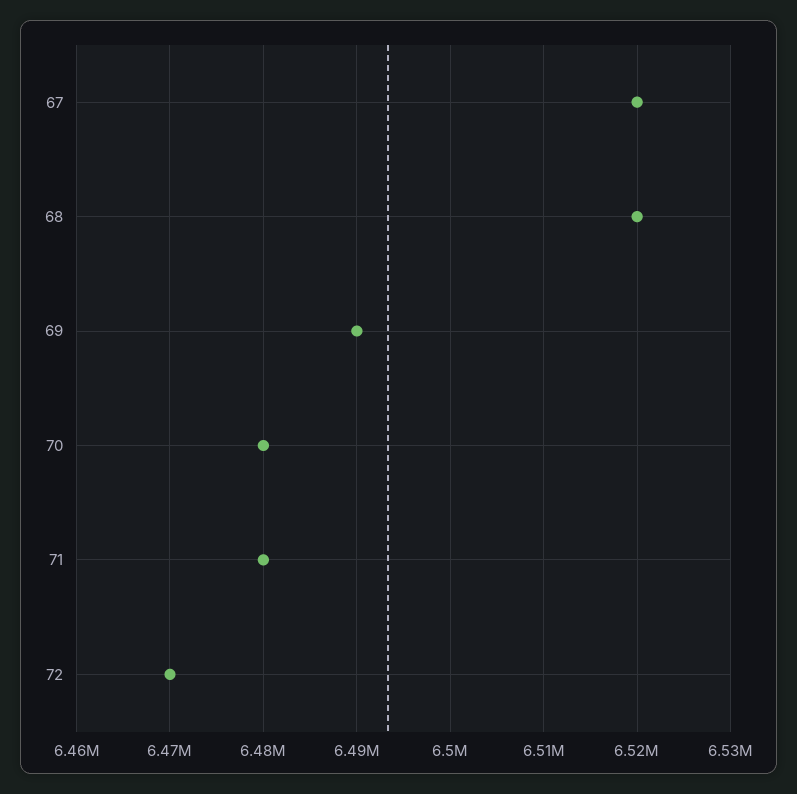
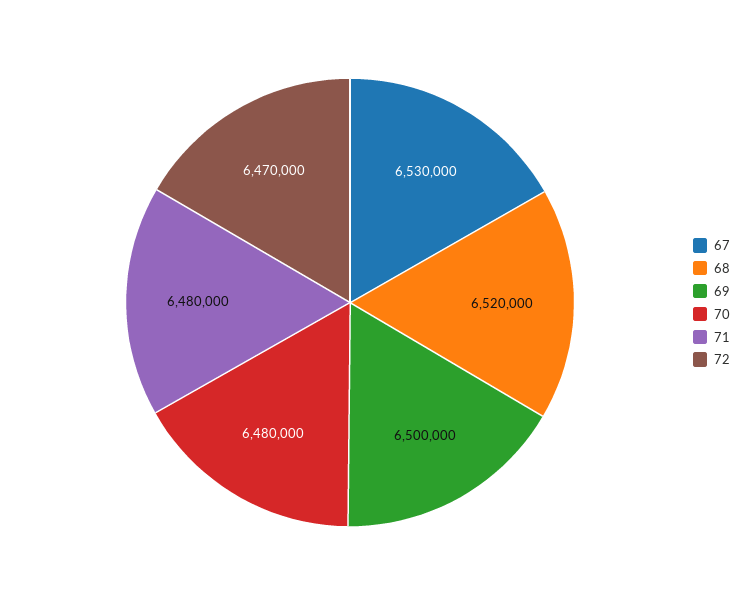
67: 6520000 -> 6530000
69: 6490000 -> 6500000

